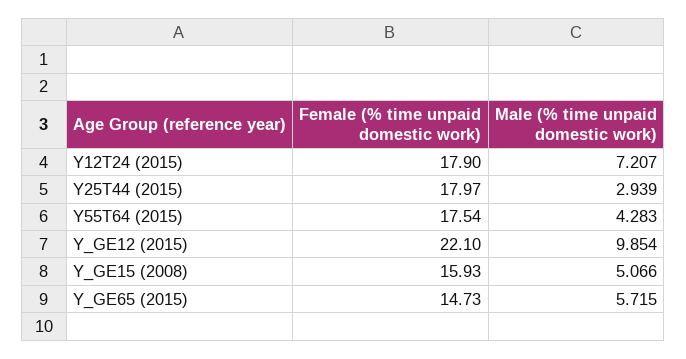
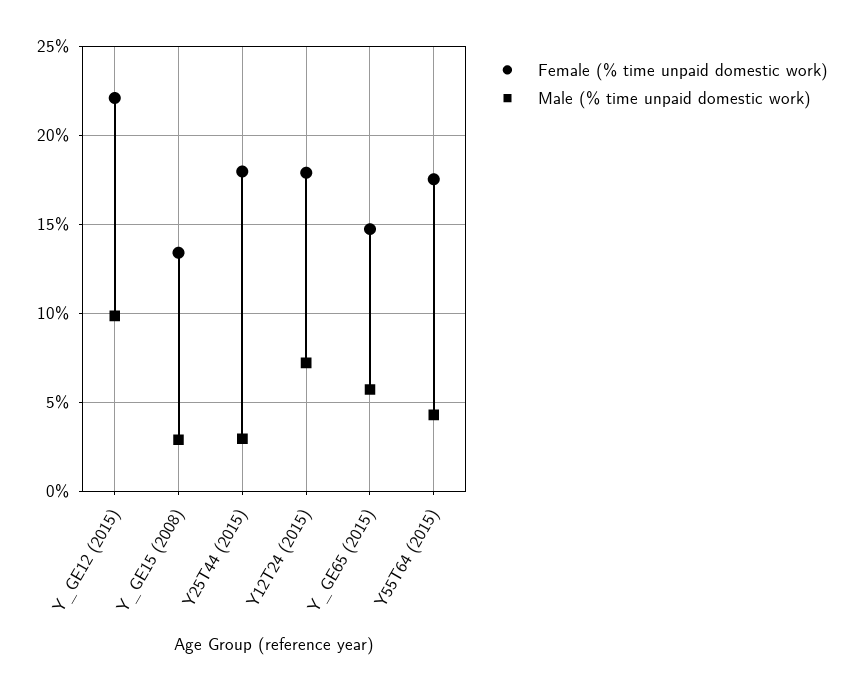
Female (% time unpaid domestic work), Y_GE15 (2008): 15.93 -> 13.5
Male (% time unpaid domestic work), Y_GE15 (2008): 5.066 -> 3

